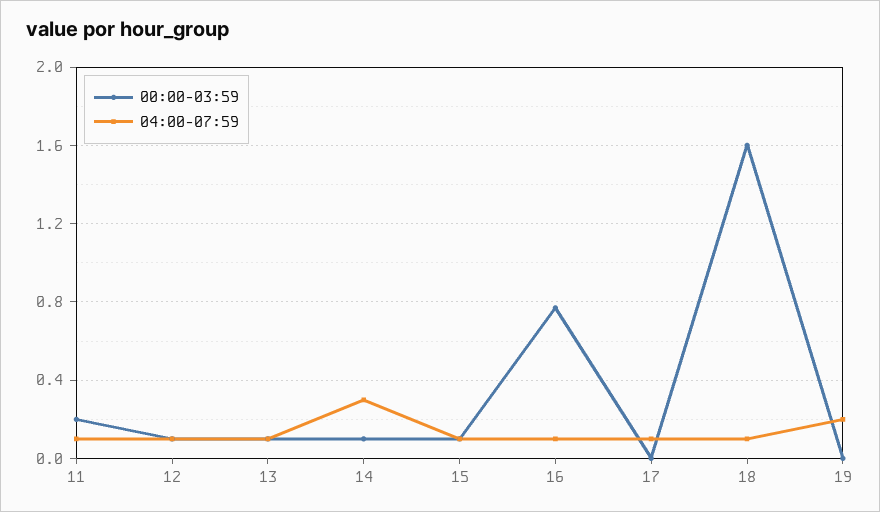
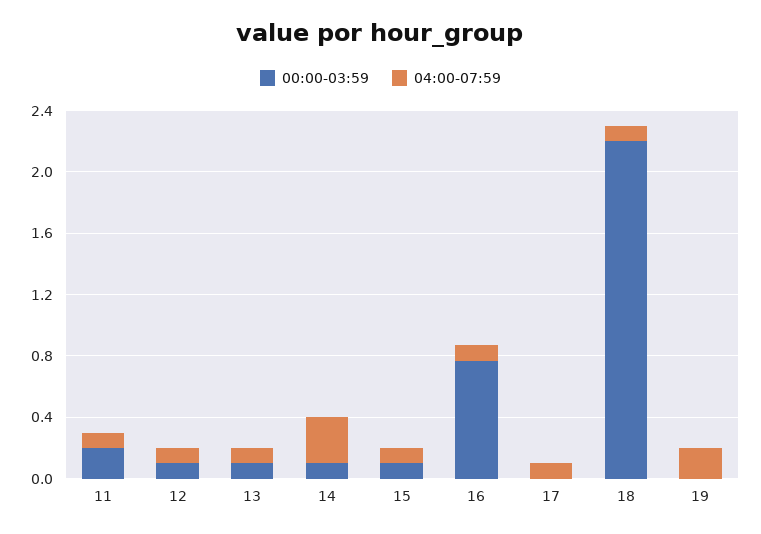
00:00-03:59, 18: 1.6 -> 2.2

